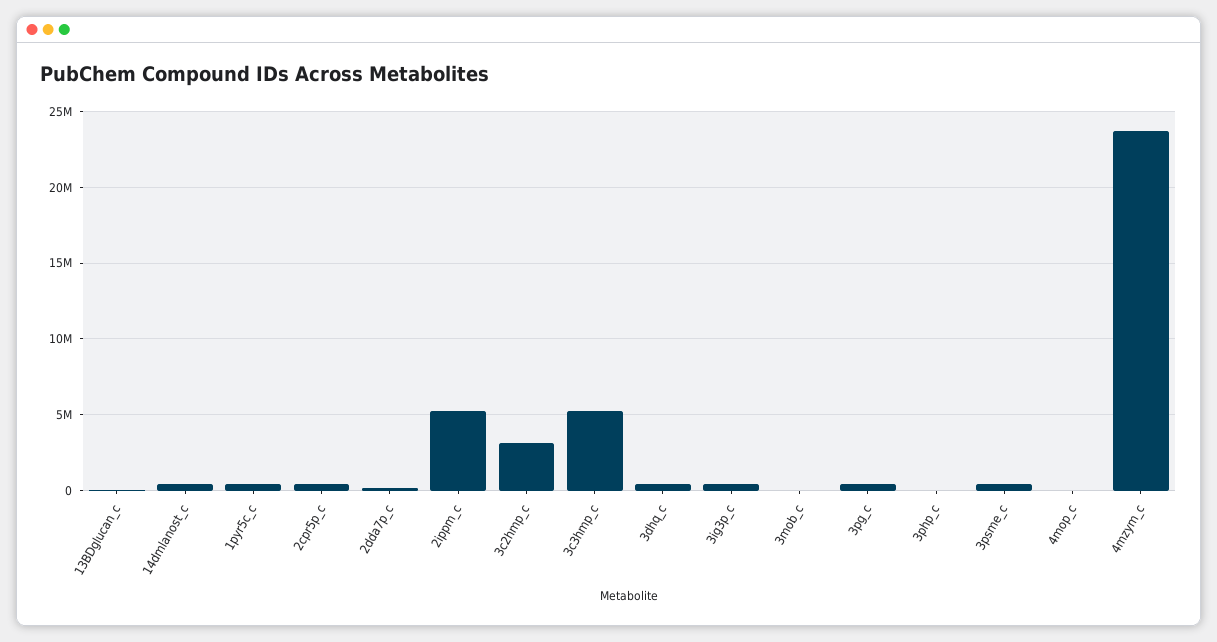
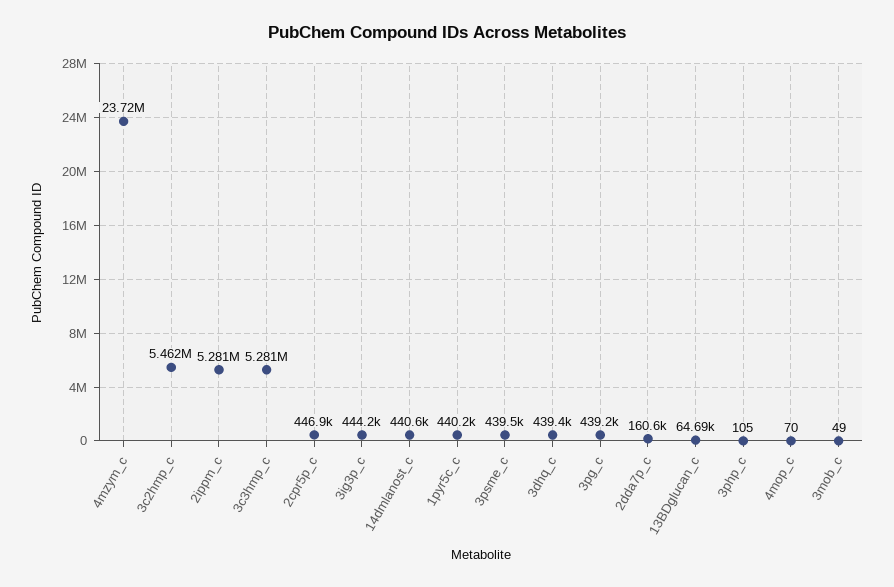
3c2hmp_c: 3000000 -> 5462000

